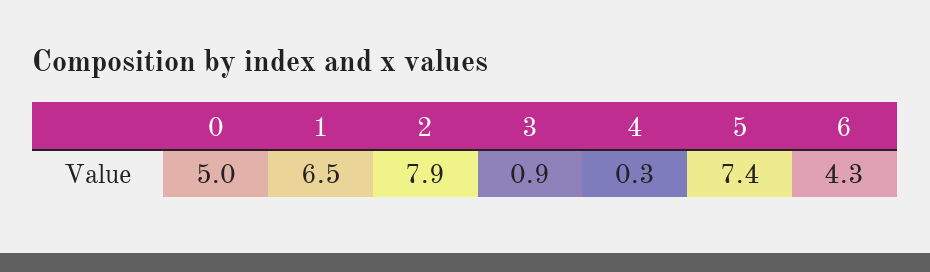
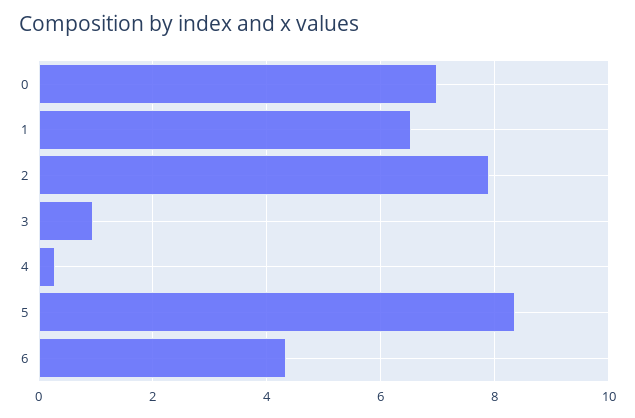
0: 5 -> 7
5: 7.4 -> 8.4

